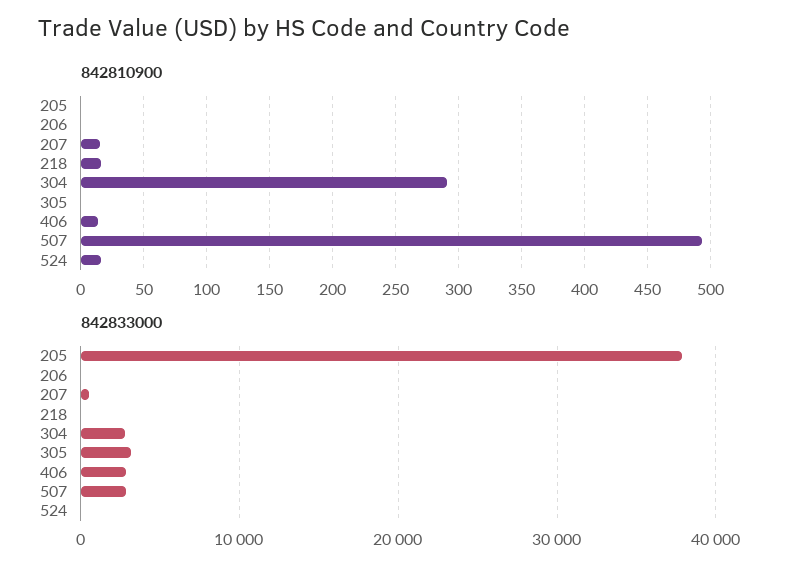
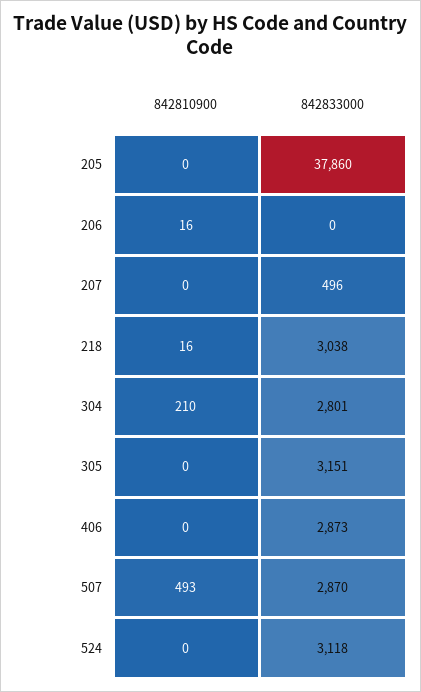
842810900, 206: 0 -> 16
842810900, 207: 15 -> 0
842810900, 304: 290 -> 210
842810900, 406: 15 -> 0
842810900, 524: 15 -> 0
842833000, 218: 0 -> 3038
842833000, 524: 0 -> 3118

